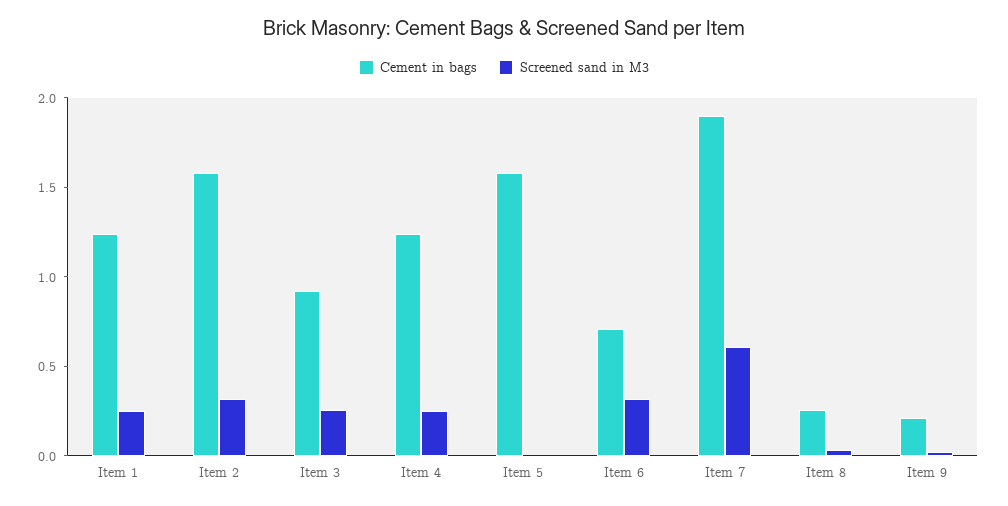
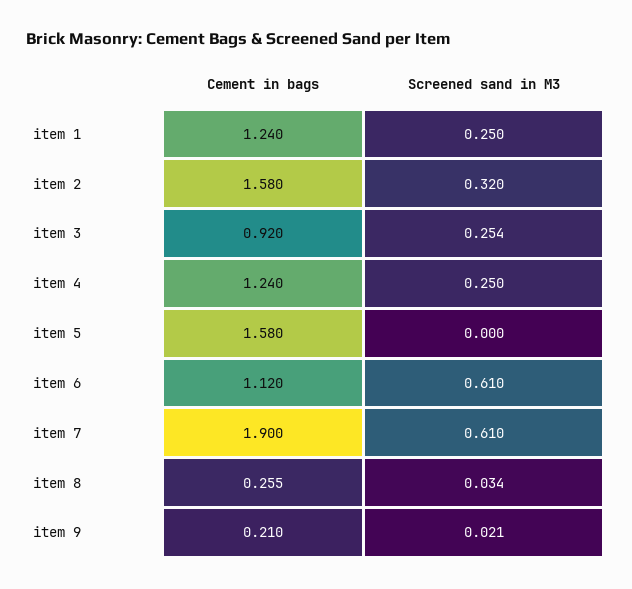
Cement in bags, Item 6: 0.7 -> 1.12
Screened sand in M3, Item 6: 0.3 -> 0.61

